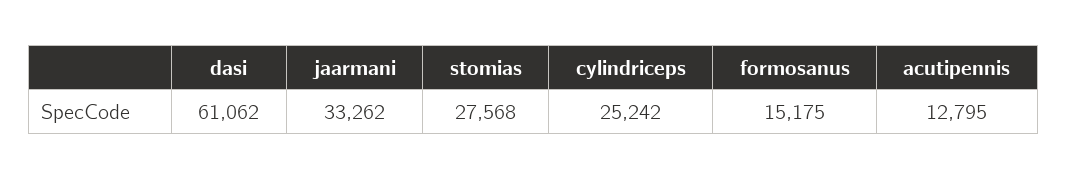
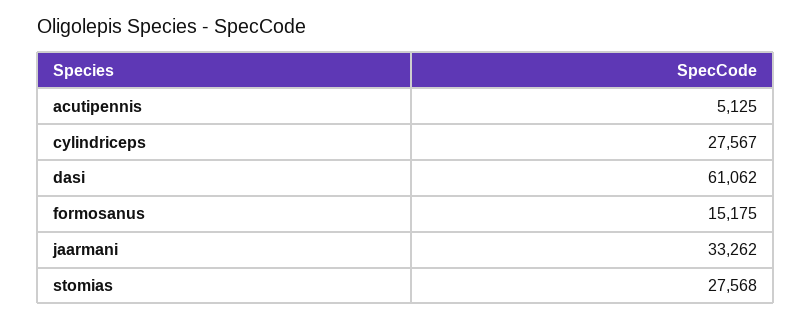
cylindriceps: 25242 -> 27567
acutipennis: 12795 -> 5125

